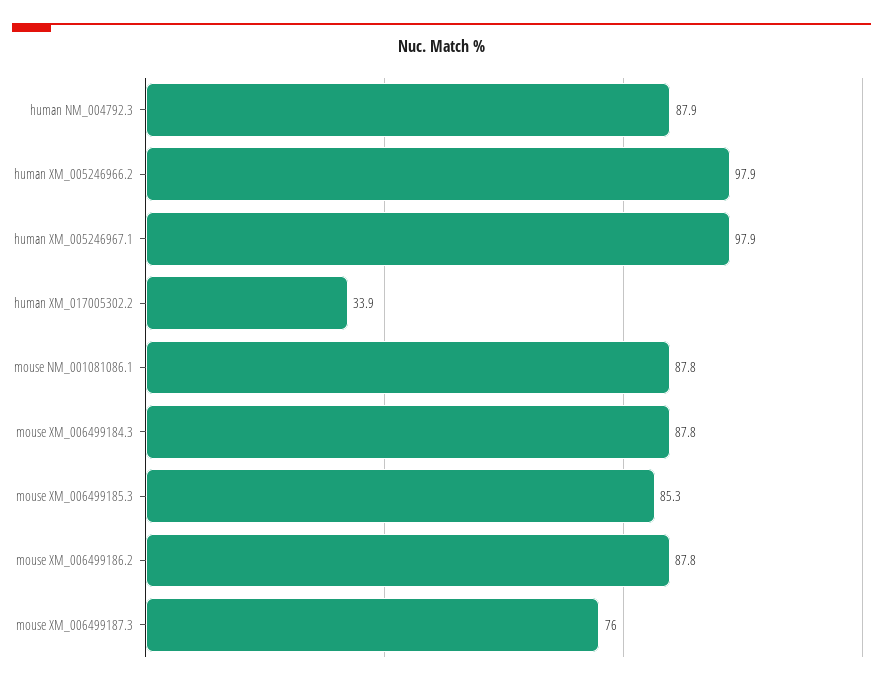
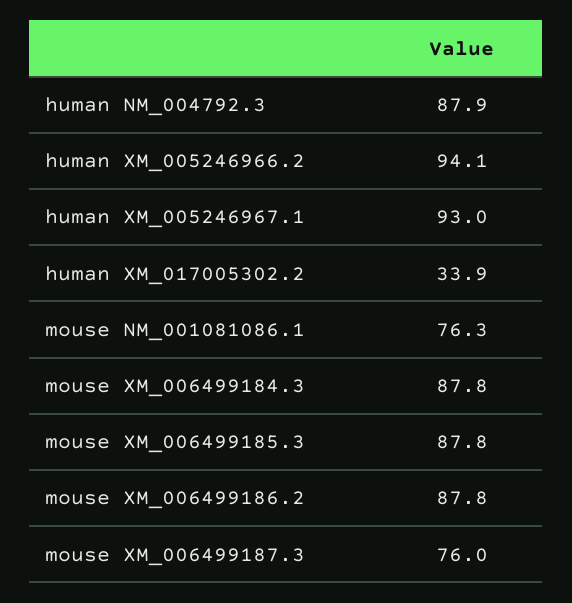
human XM_005246966.2: 97.9 -> 94.1
human XM_005246967.1: 97.9 -> 93
mouse NM_001081086.1: 87.8 -> 76.3
mouse XM_006499185.3: 85.3 -> 87.8

